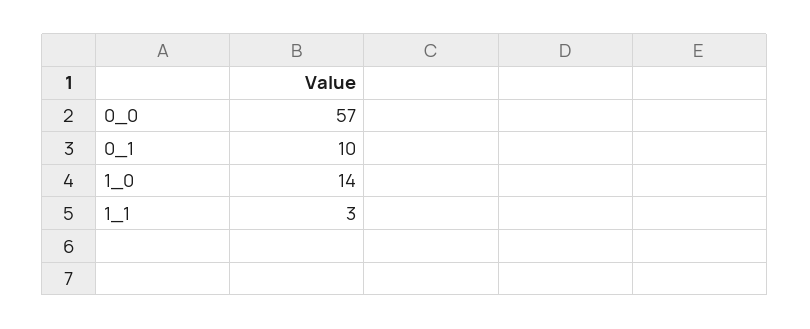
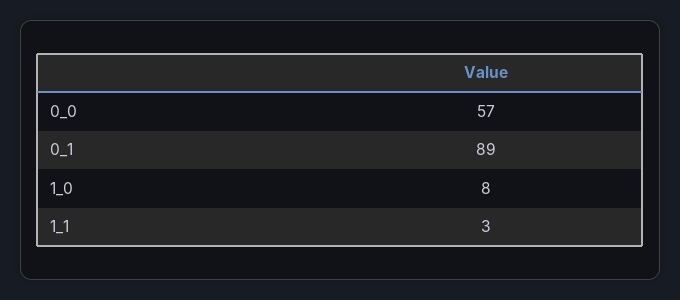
0_1: 10 -> 89
1_0: 14 -> 8

